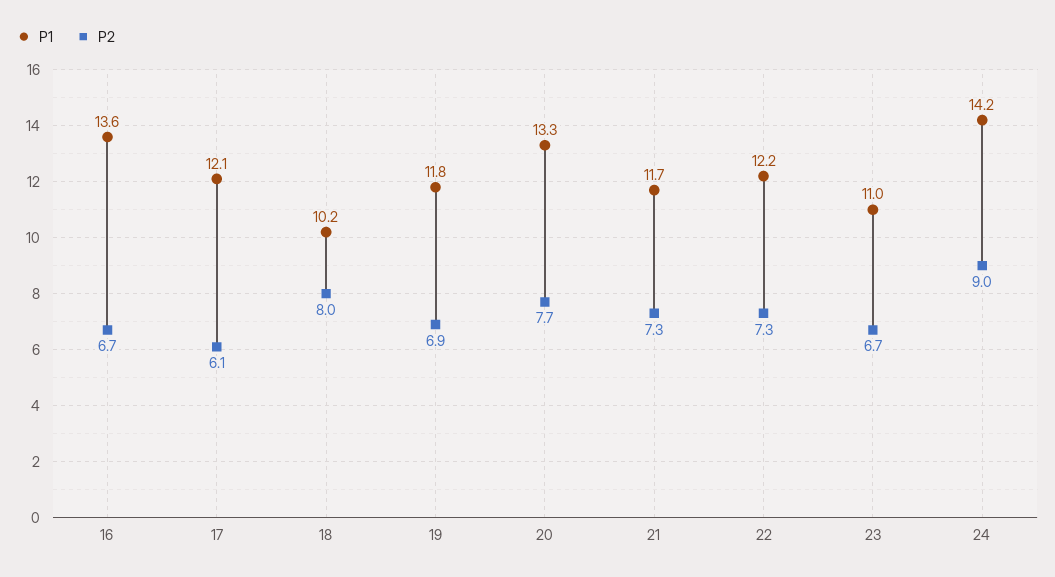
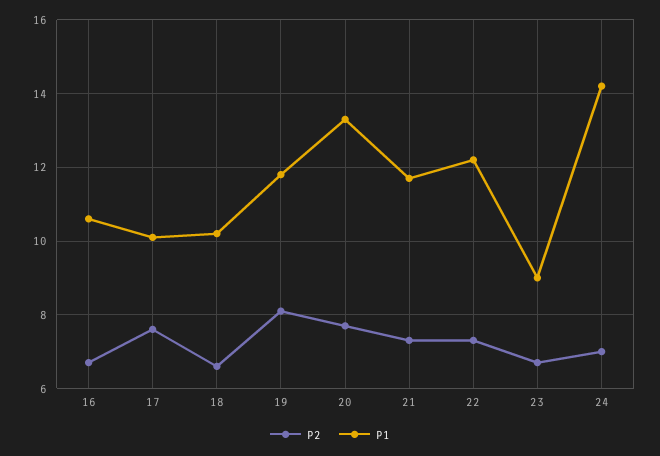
P1, 16: 13.6 -> 10.5
P1, 17: 12.1 -> 10
P2, 17: 6.1 -> 7.5
P2, 18: 8 -> 6.5
P2, 19: 6.9 -> 8
P1, 23: 11 -> 9
P2, 24: 9 -> 7

